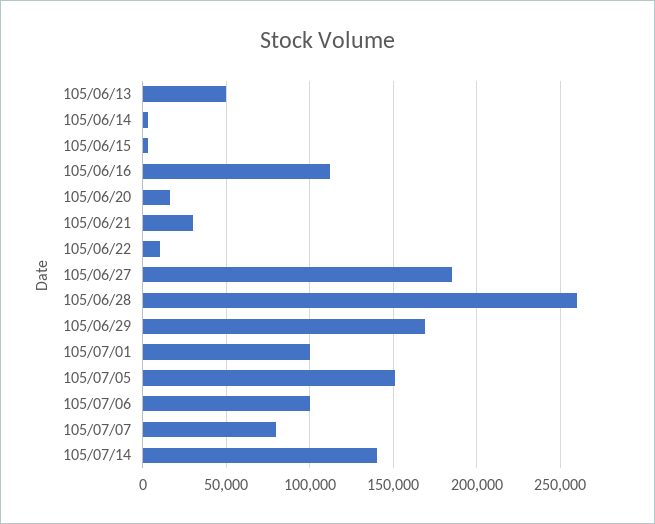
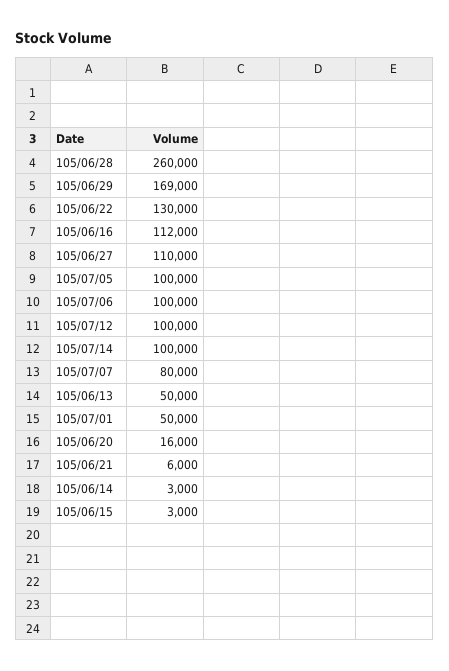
105/06/21: 30000 -> 6000
105/06/22: 10000 -> 130000
105/06/27: 185000 -> 110000
105/07/01: 100000 -> 50000
105/07/05: 150000 -> 100000
105/07/14: 140000 -> 100000
105/07/12: none -> 100000

